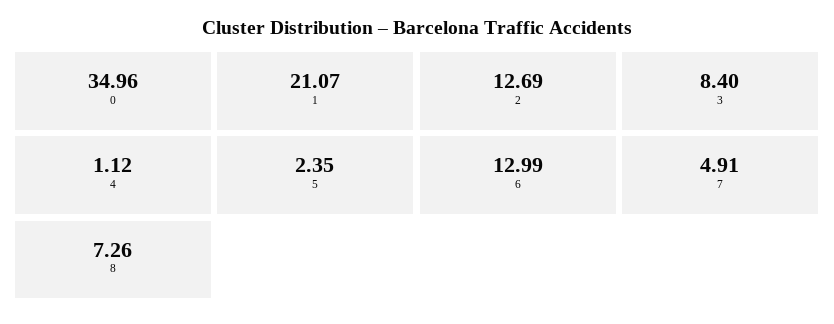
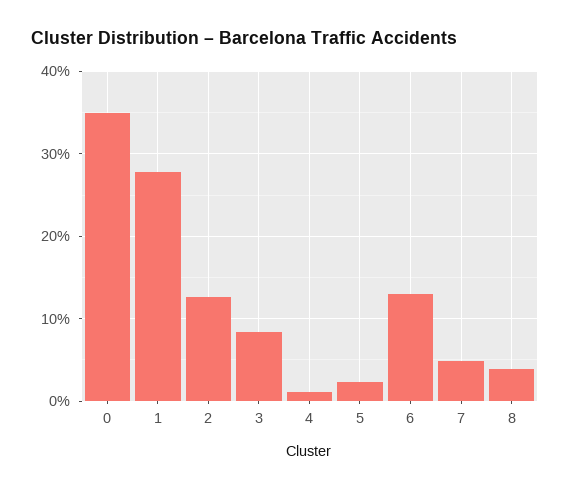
1: 21.07 -> 28
8: 7.26 -> 4

